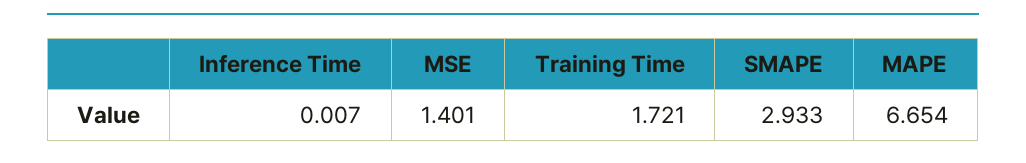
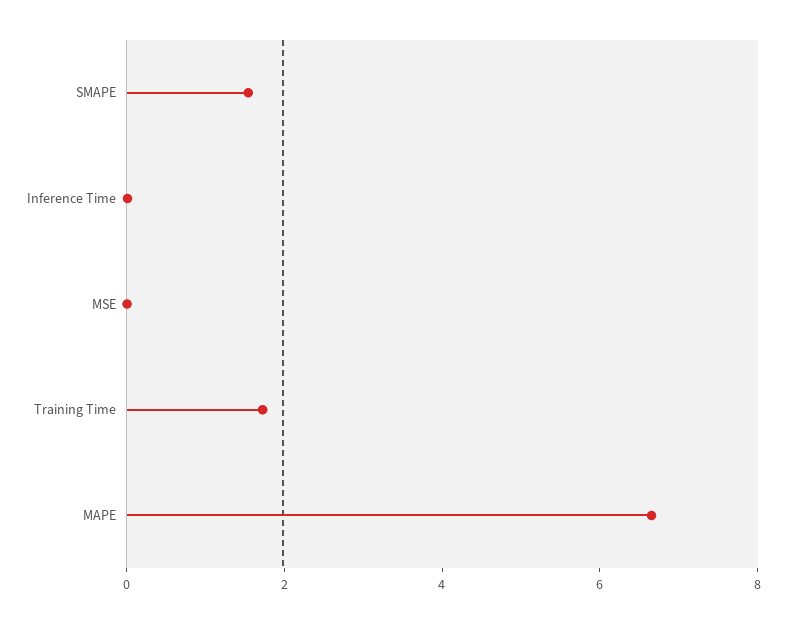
MSE: 1.401 -> 0
SMAPE: 2.933 -> 1.5

